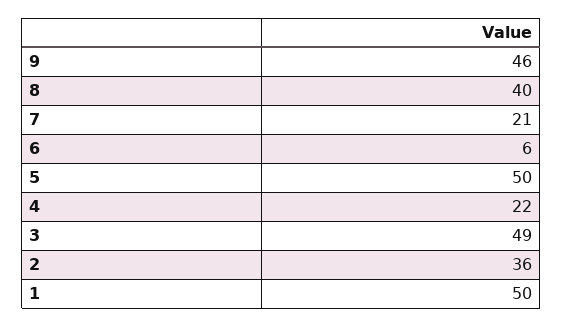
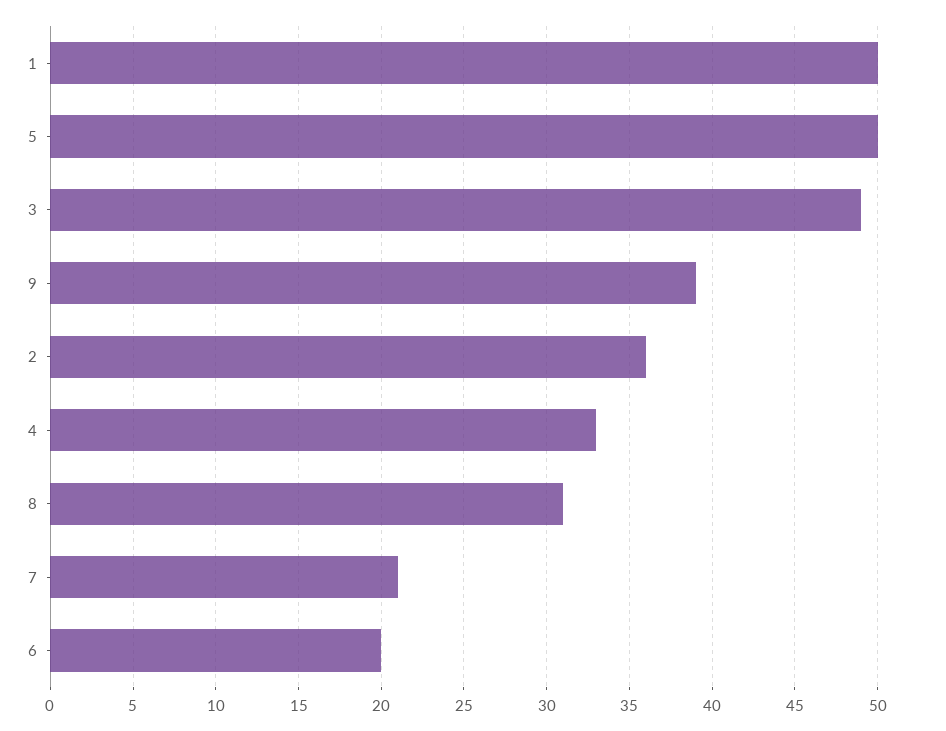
9: 46 -> 39
8: 40 -> 31
6: 6 -> 20
4: 22 -> 33

